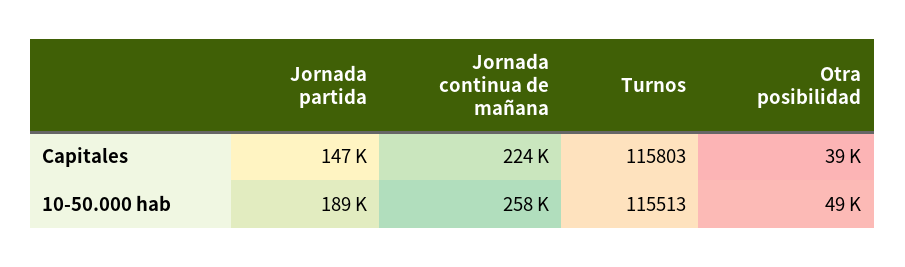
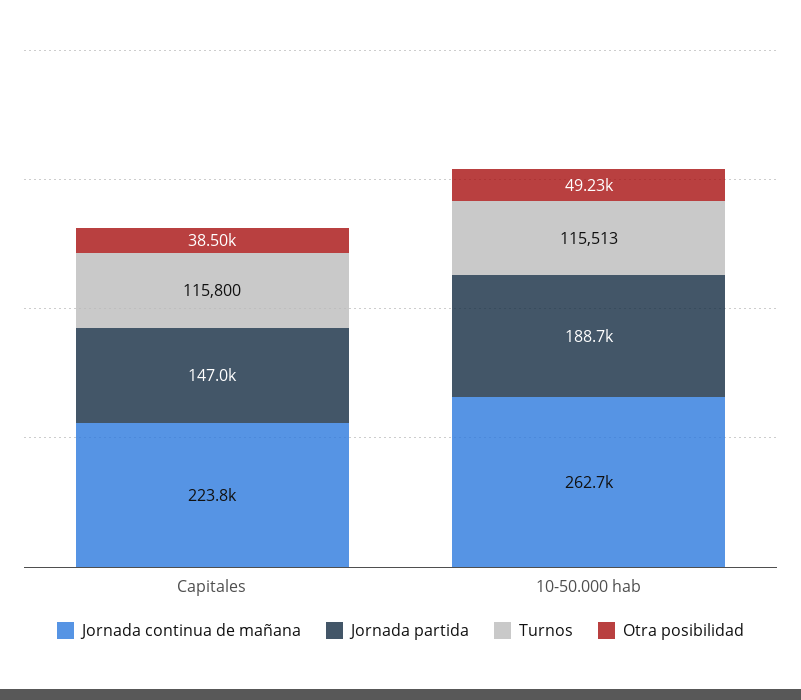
Turnos, Capitales: 115803 -> 115800
Jornada continua de mañana, 10-50.000 hab: 258000 -> 262700

